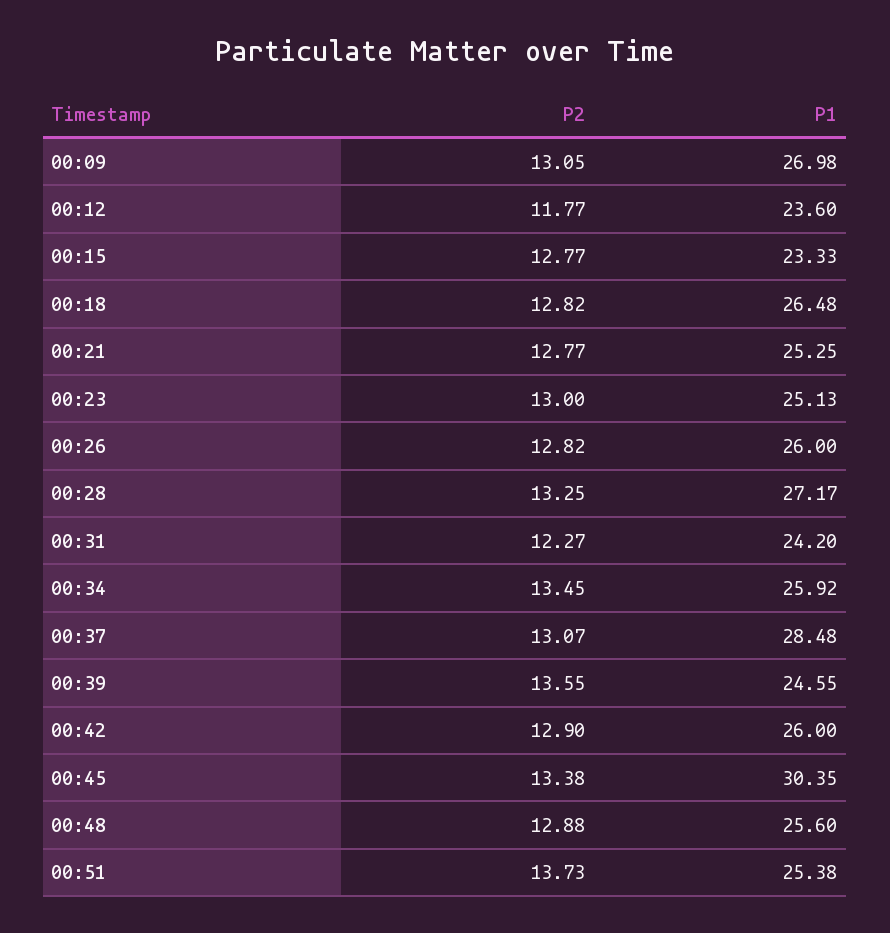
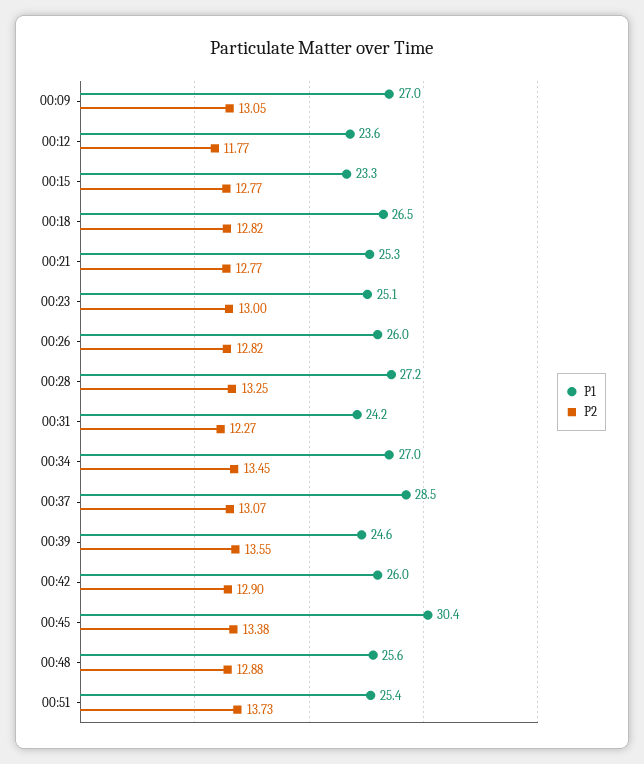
P1, 00:34: 25.92 -> 27

